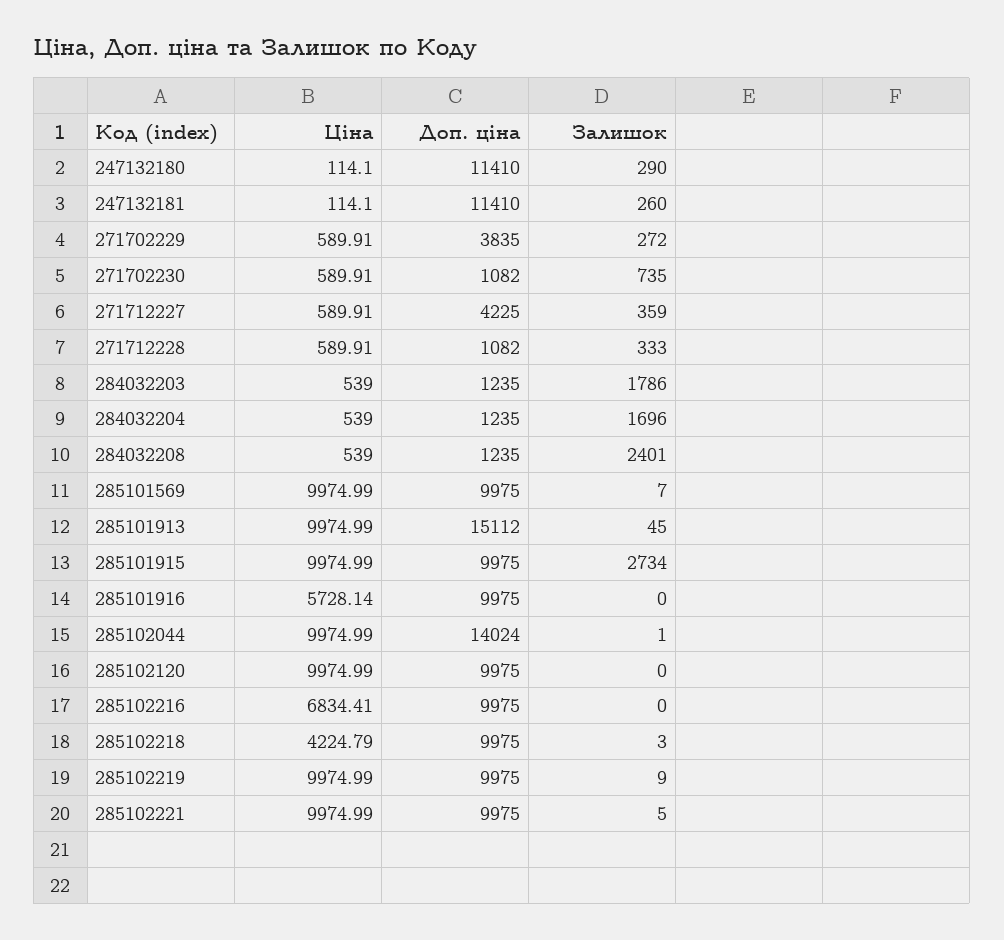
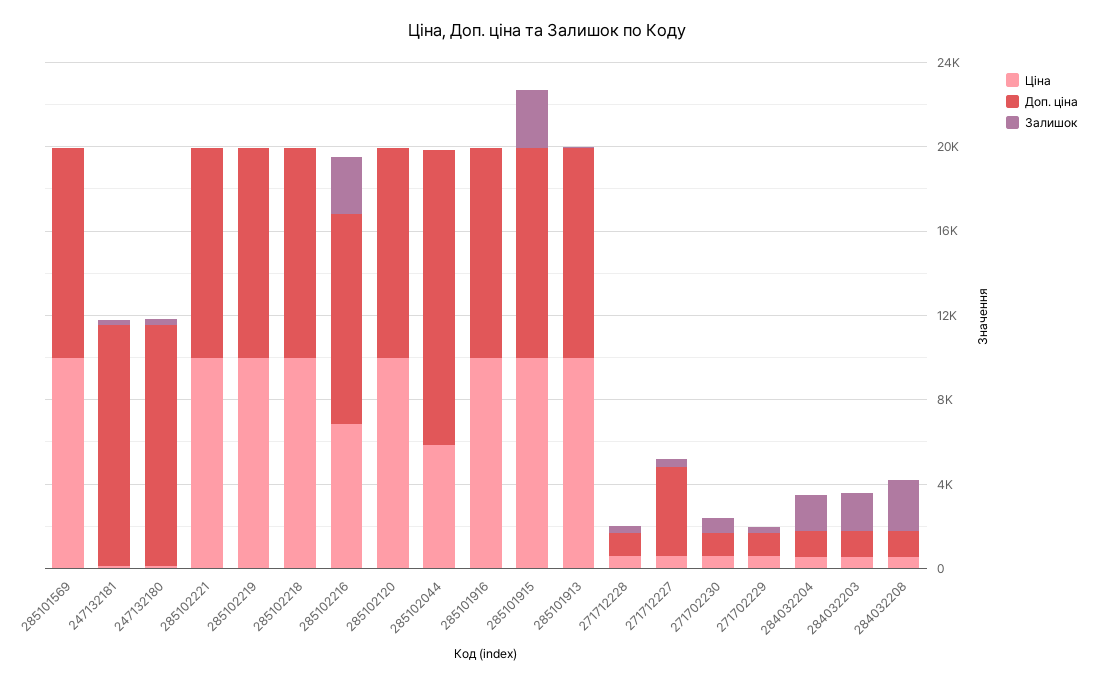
Доп. ціна, 271702229: 3835 -> 1000
Доп. ціна, 285101913: 15112 -> 10000
Ціна, 285101916: 5728.14 -> 10000
Ціна, 285102044: 9974.99 -> 6000
Залишок, 285102216: 0 -> 3000
Ціна, 285102218: 4224.79 -> 10000

